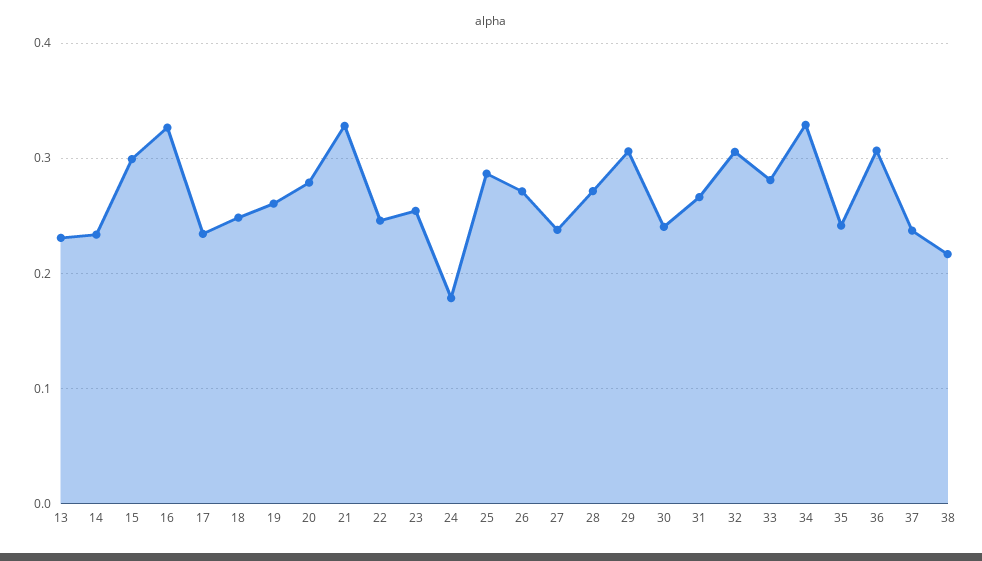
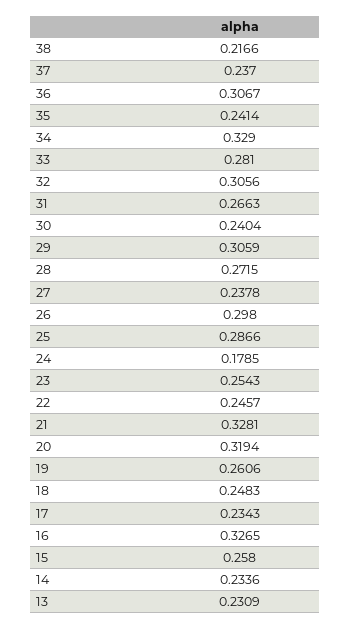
15: 0.3 -> 0.258
20: 0.28 -> 0.3194
26: 0.27 -> 0.298

